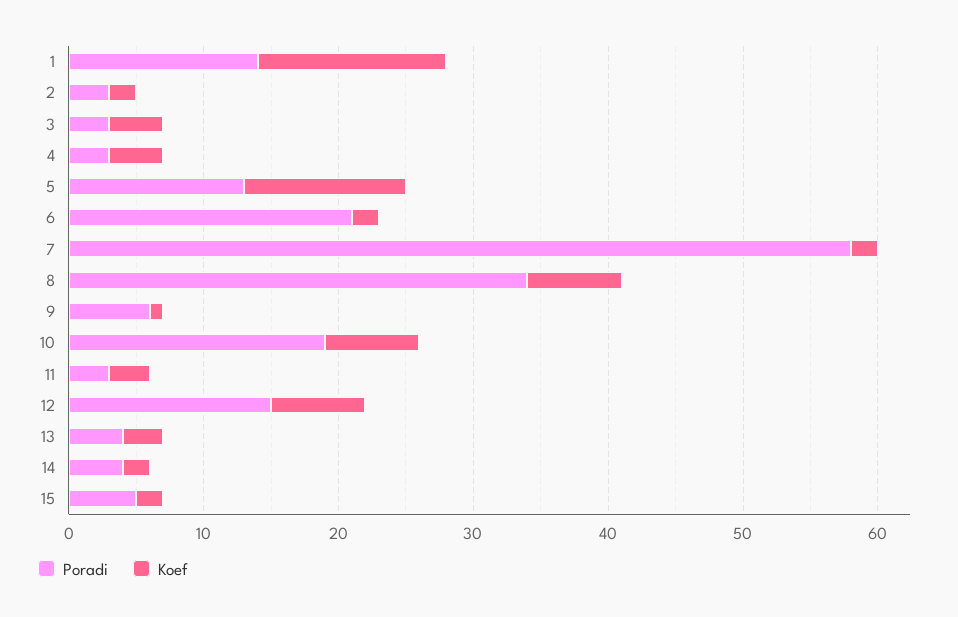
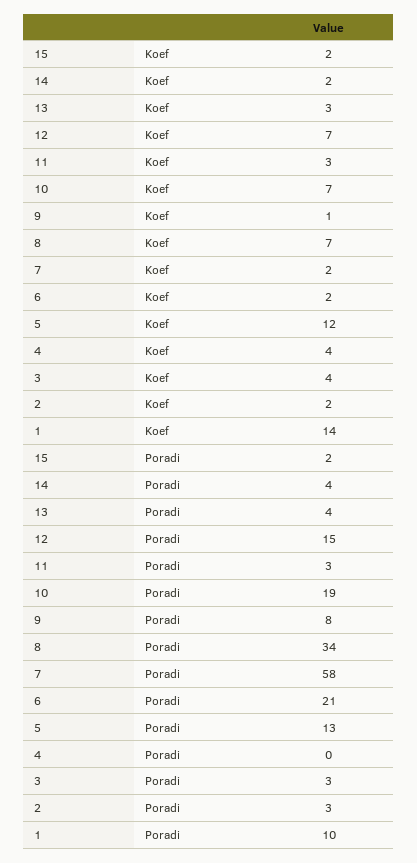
Poradi, 1: 14 -> 10
Poradi, 4: 3 -> 0
Poradi, 9: 6 -> 8
Poradi, 15: 5 -> 2

